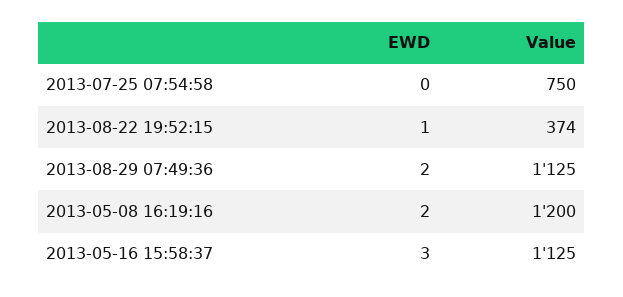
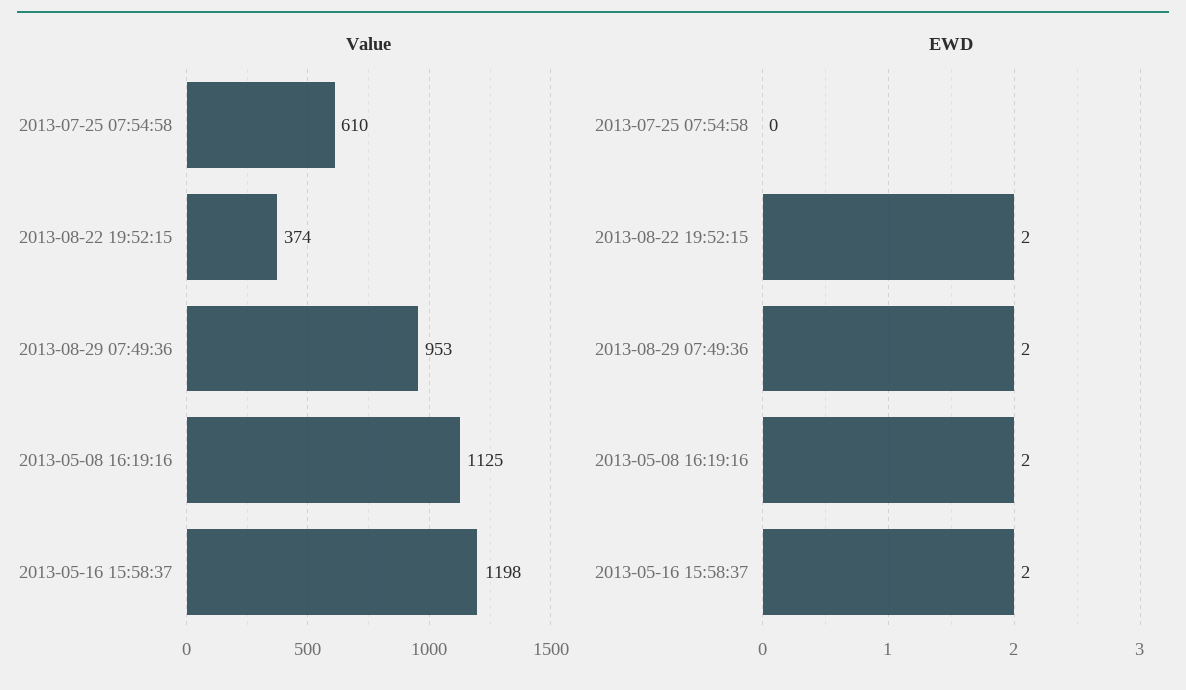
Value, 2013-07-25 07:54:58: 750 -> 610
EWD, 2013-08-22 19:52:15: 1 -> 2
Value, 2013-08-29 07:49:36: 1125 -> 953
Value, 2013-05-08 16:19:16: 1200 -> 1125
EWD, 2013-05-16 15:58:37: 3 -> 2
Value, 2013-05-16 15:58:37: 1125 -> 1198

